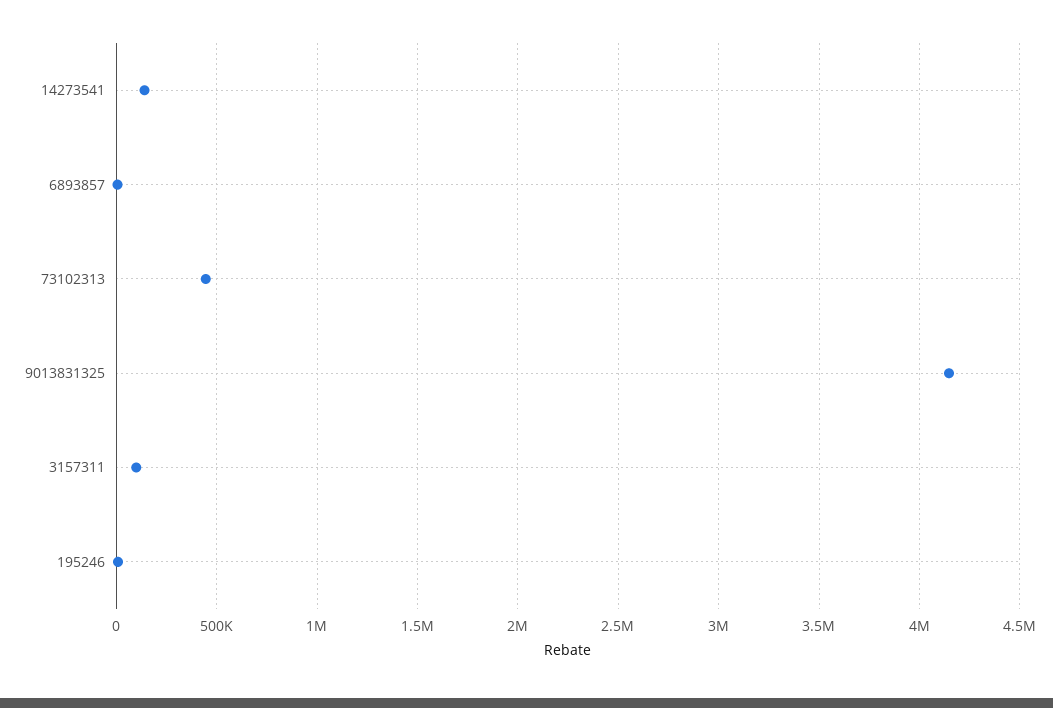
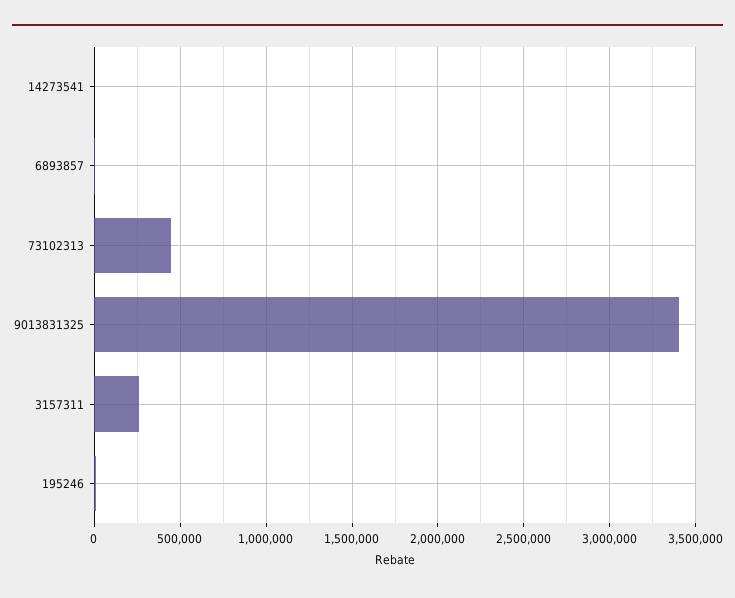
14273541: 150000 -> 0
9013831325: 4150000 -> 3400000
3157311: 100000 -> 250000

